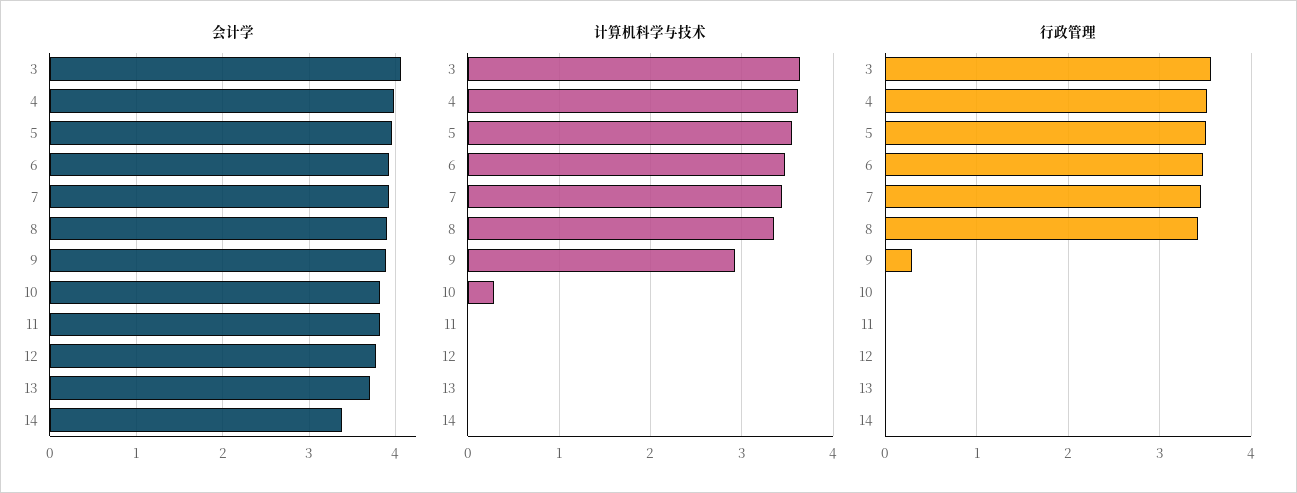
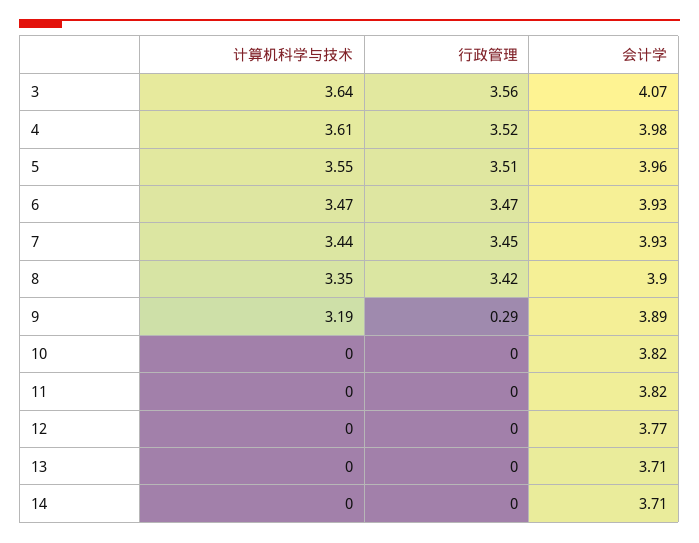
会计学, 14: 3.4 -> 3.71
计算机科学与技术, 9: 2.9 -> 3.19
计算机科学与技术, 10: 0.3 -> 0

